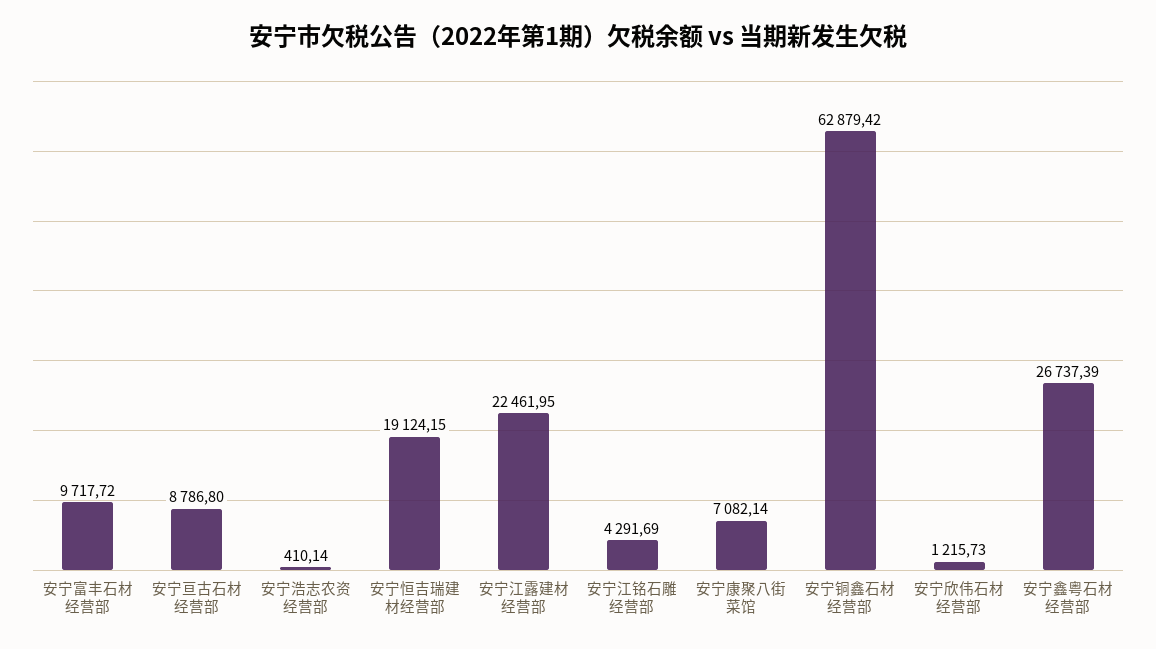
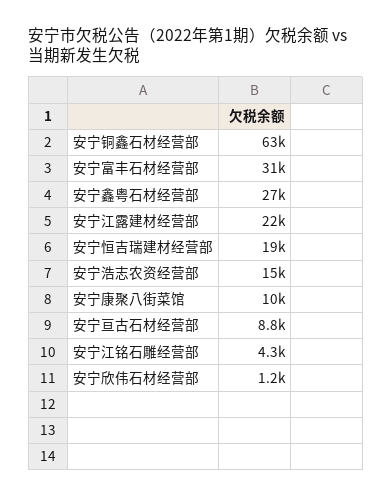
安宁富丰石材经营部: 9717.72 -> 31000
安宁浩志农资经营部: 410.14 -> 15000
安宁康聚八街菜馆: 7082.14 -> 10000

